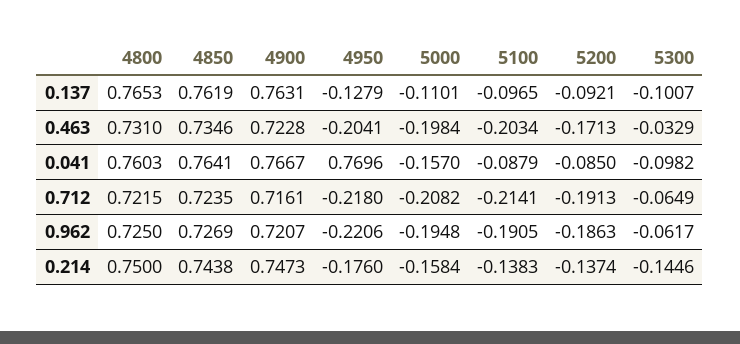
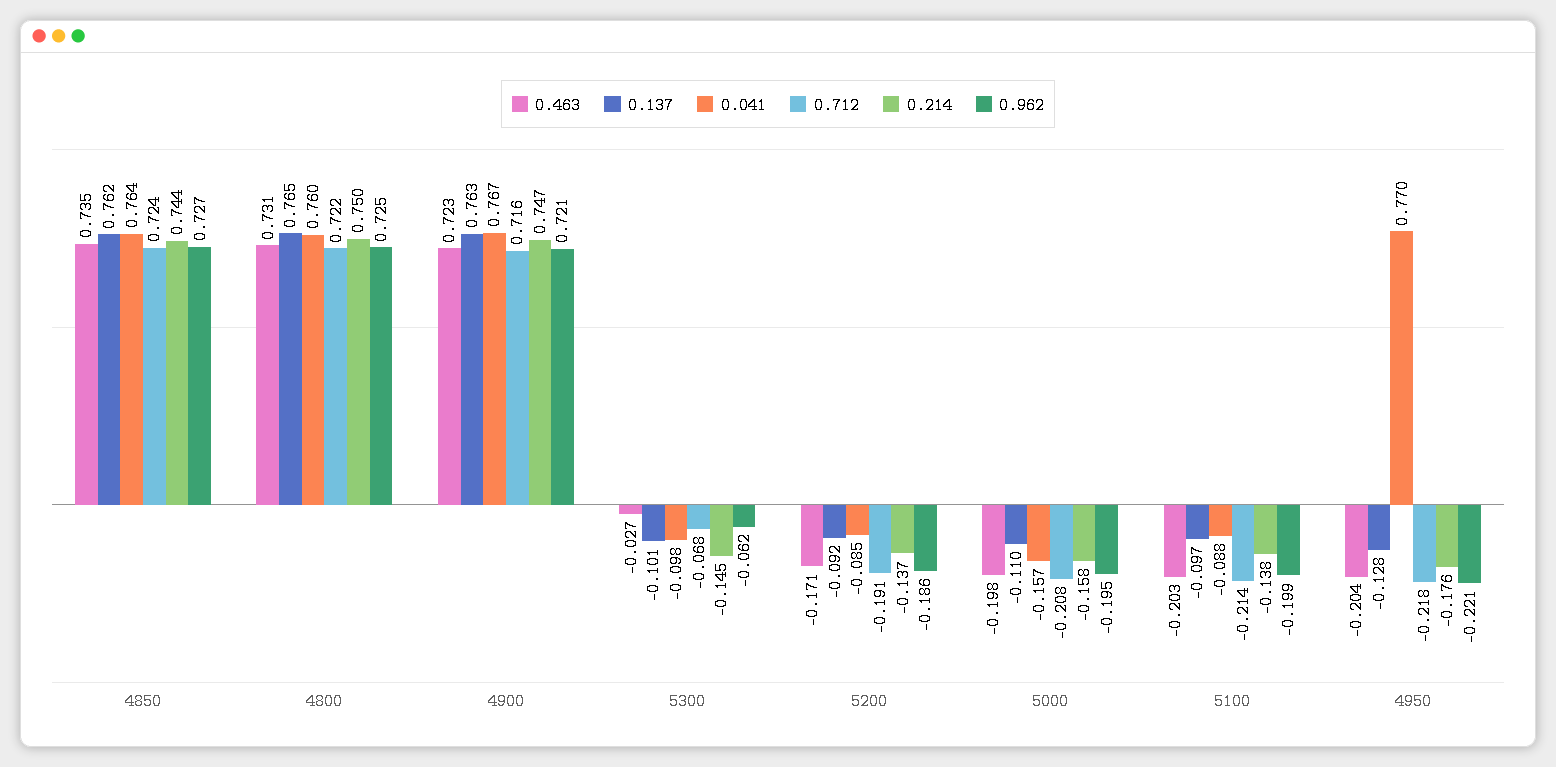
0.463, 5300: -0.0329 -> -0.027
0.712, 5300: -0.0649 -> -0.068
0.962, 5100: -0.1905 -> -0.199

